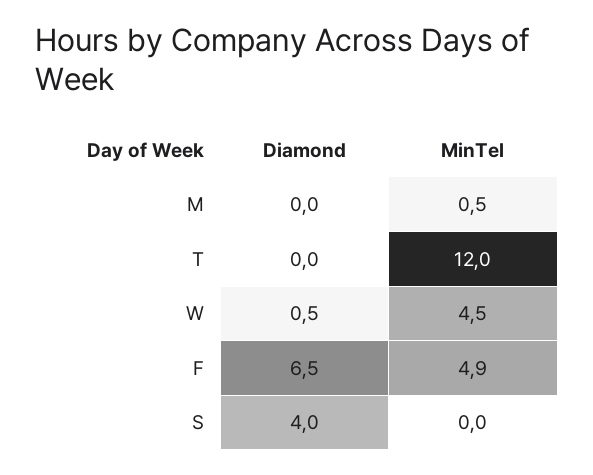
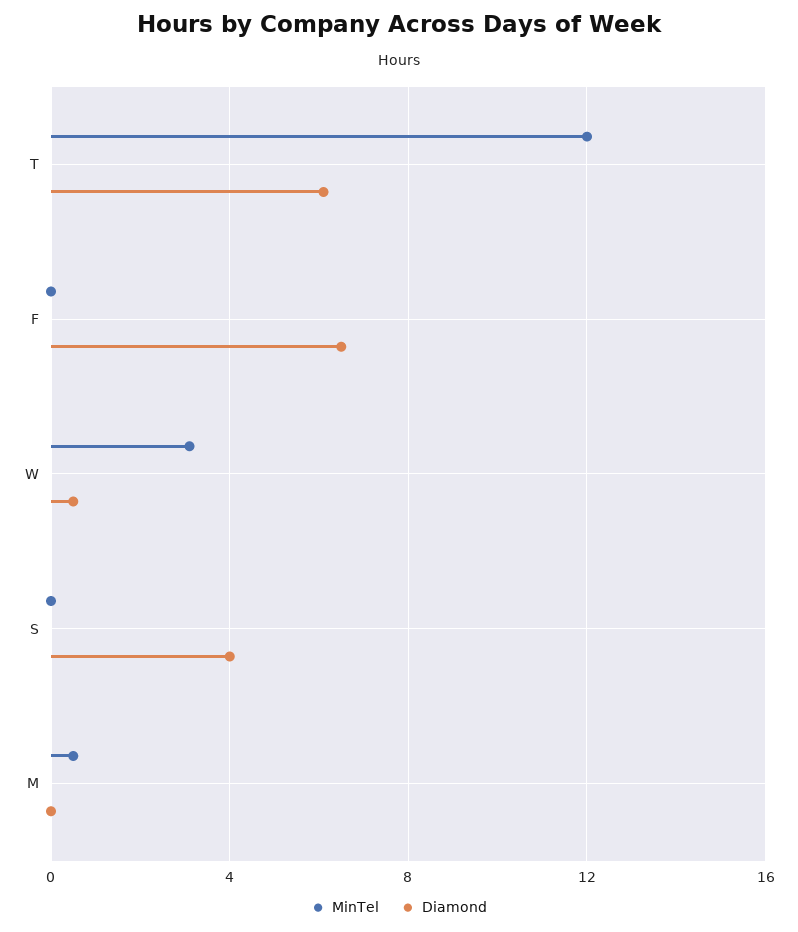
Diamond, T: 0 -> 6
MinTel, W: 4.5 -> 3
MinTel, F: 4.9 -> 0

